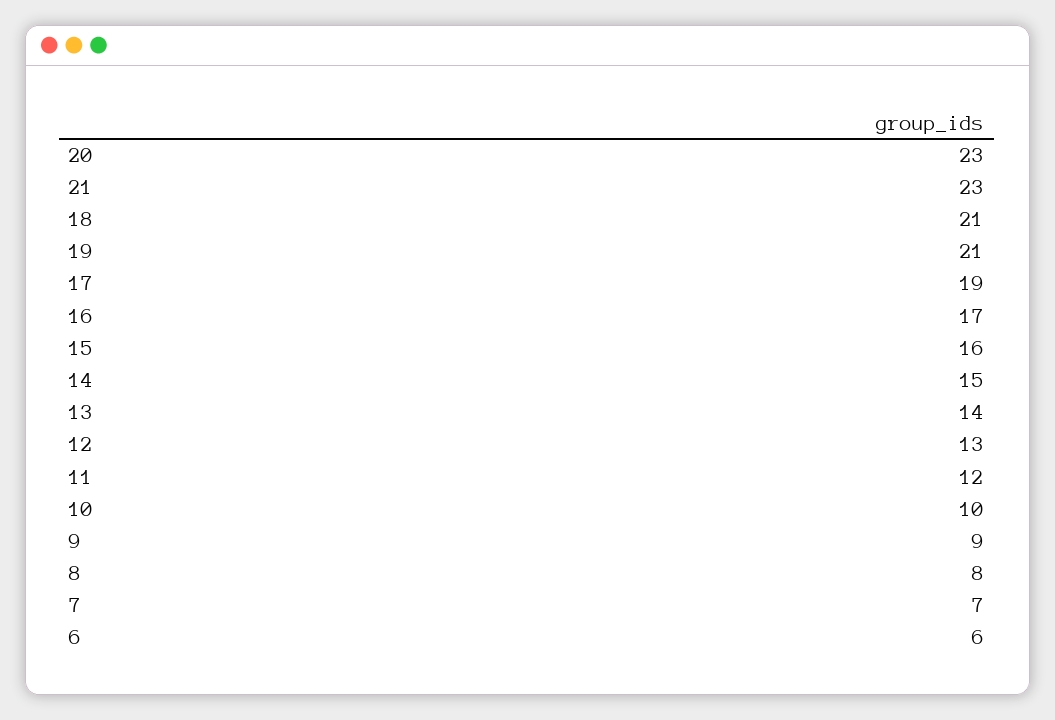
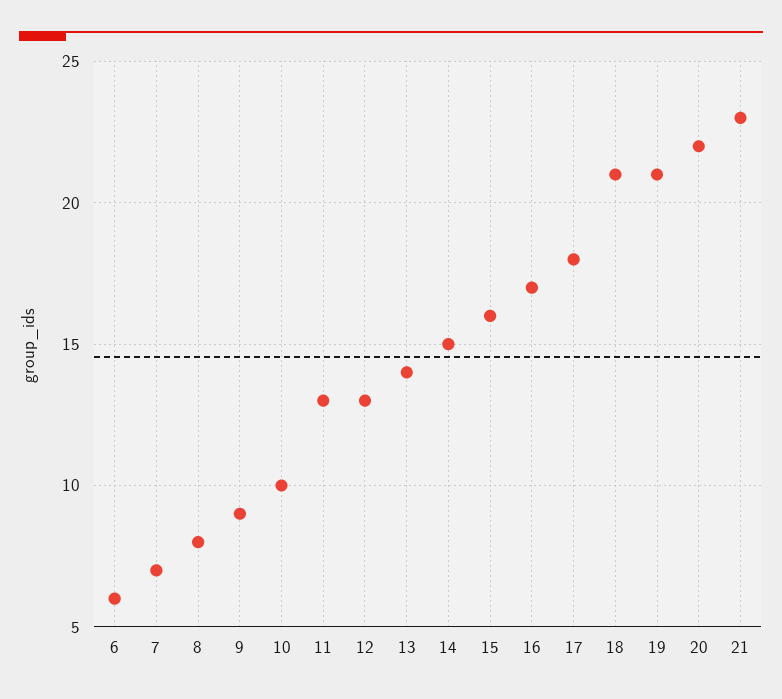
20: 23 -> 22
17: 19 -> 18
11: 12 -> 13

